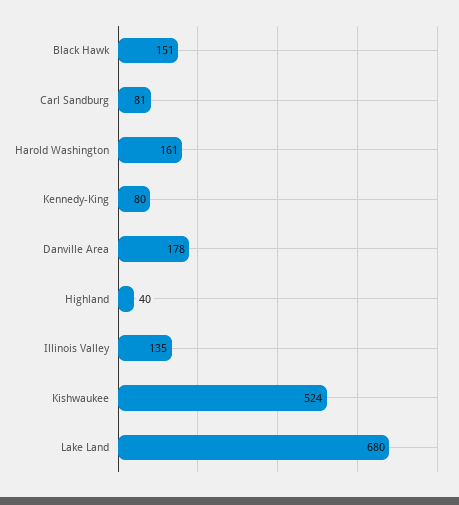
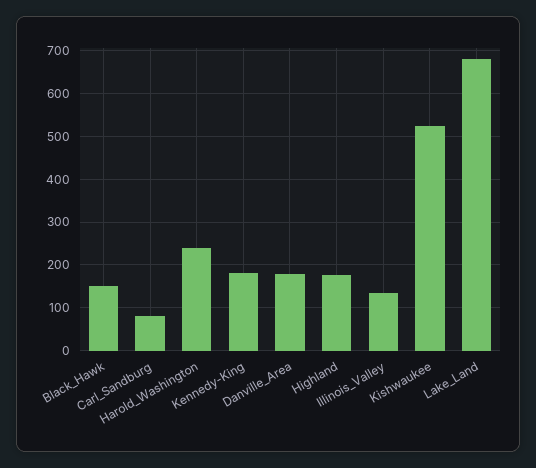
Harold Washington: 161 -> 240
Kennedy-King: 80 -> 180
Highland: 40 -> 180

